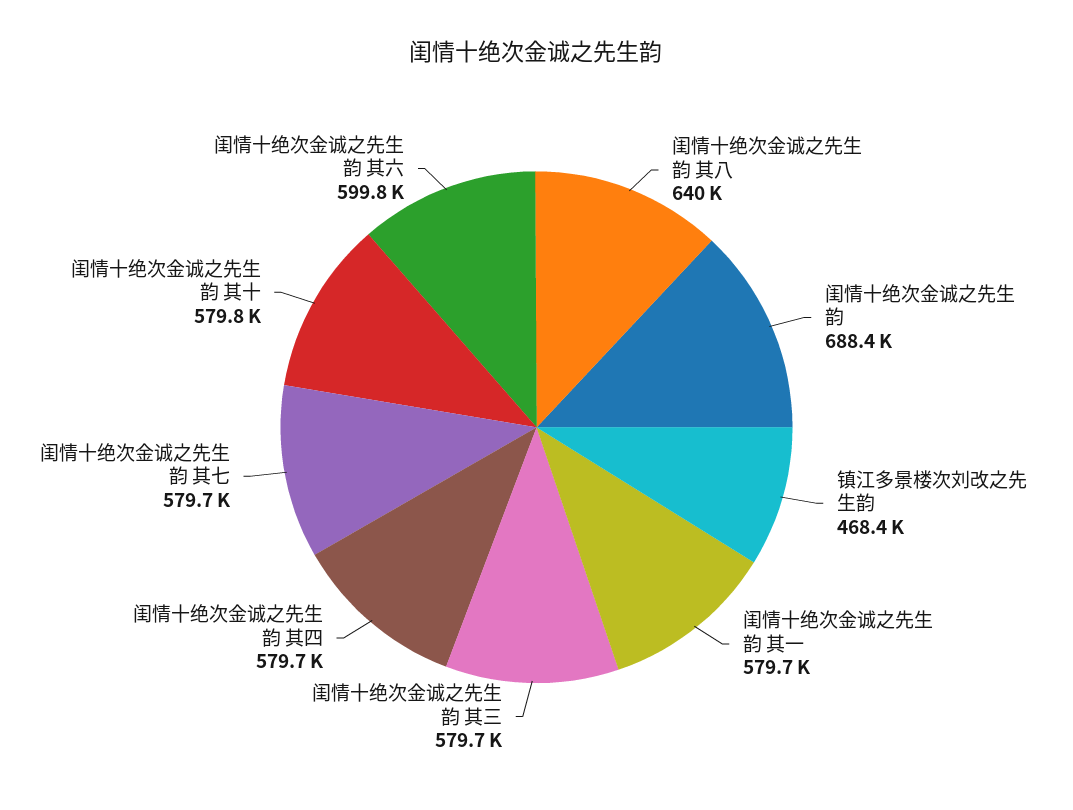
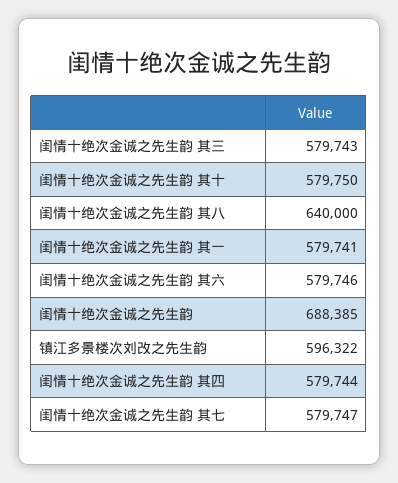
镇江多景楼次刘改之先生韵: 468400 -> 596322
闺情十绝次金诚之先生韵 其六: 599800 -> 579746

